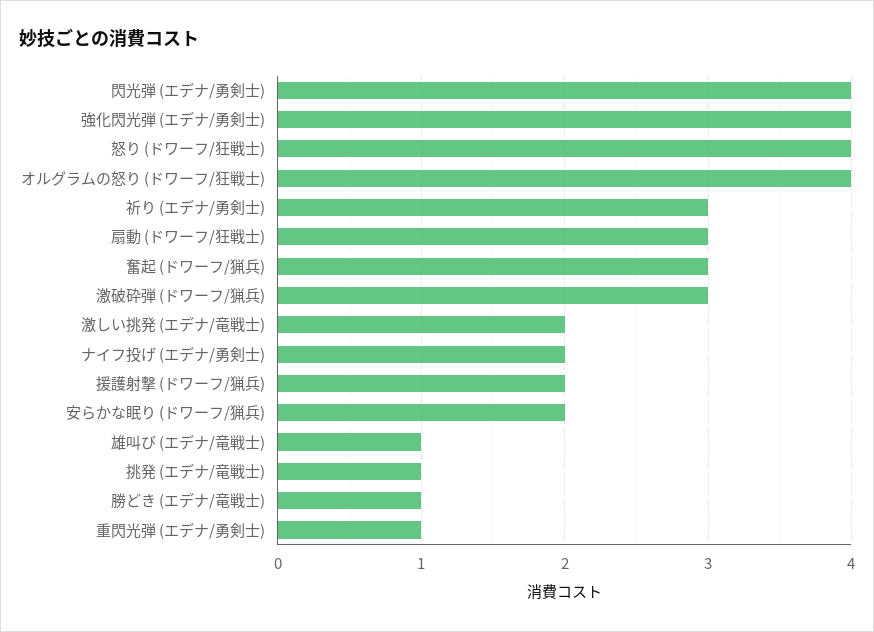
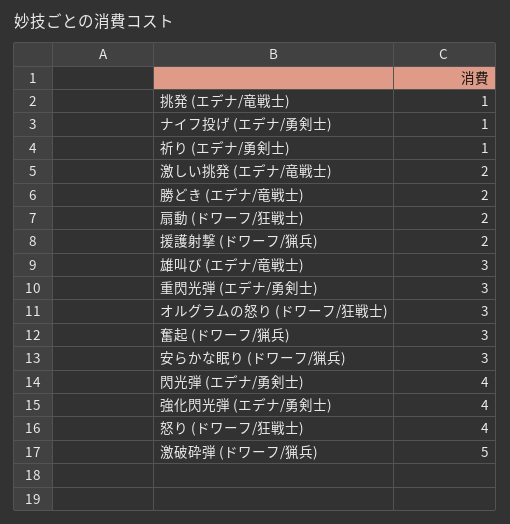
オルグラムの怒り (ドワーフ/狂戦士): 4 -> 3
祈り (エデナ/勇剣士): 3 -> 1
扇動 (ドワーフ/狂戦士): 3 -> 2
激破砕弾 (ドワーフ/猟兵): 3 -> 5
ナイフ投げ (エデナ/勇剣士): 2 -> 1
安らかな眠り (ドワーフ/猟兵): 2 -> 3
雄叫び (エデナ/竜戦士): 1 -> 3
勝どき (エデナ/竜戦士): 1 -> 2
重閃光弾 (エデナ/勇剣士): 1 -> 3

